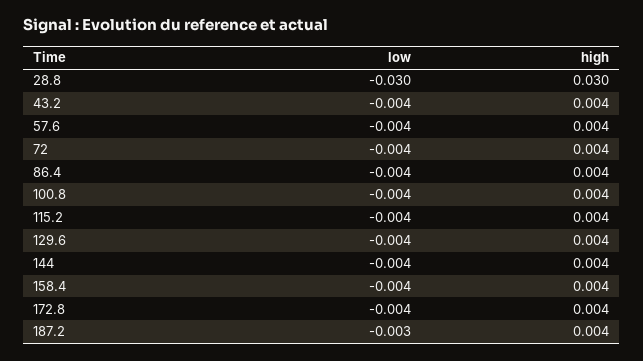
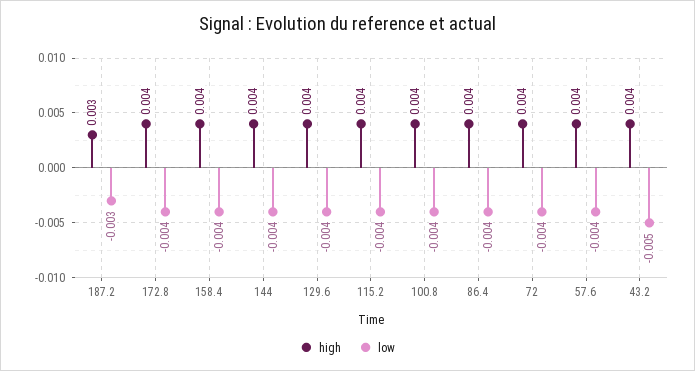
low, 28.8: -0.03 -> none
high, 28.8: 0.03 -> none
low, 43.2: -0.004 -> -0.005
high, 187.2: 0.004 -> 0.003

